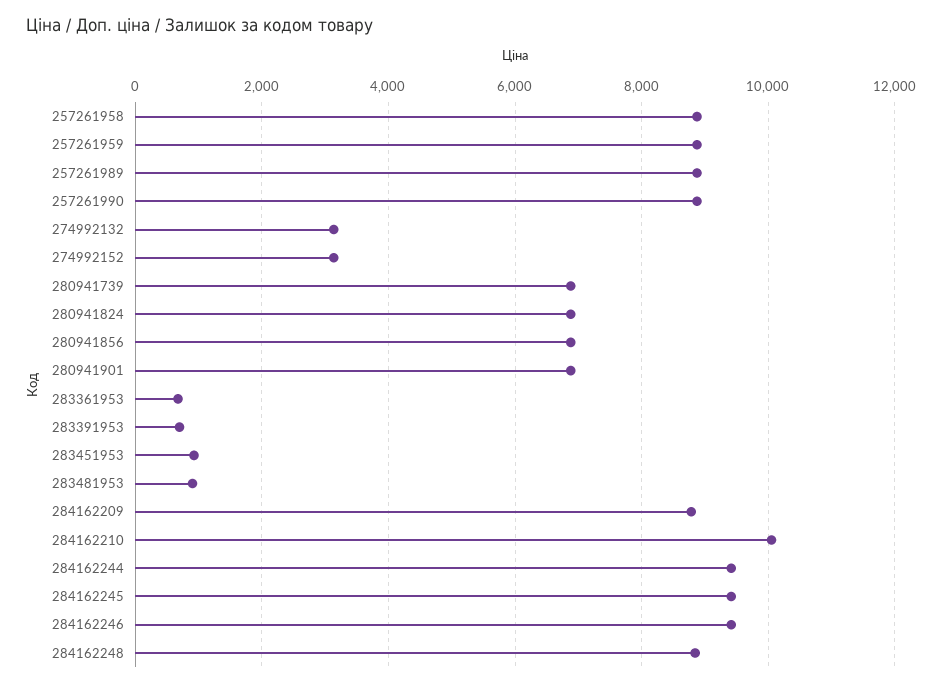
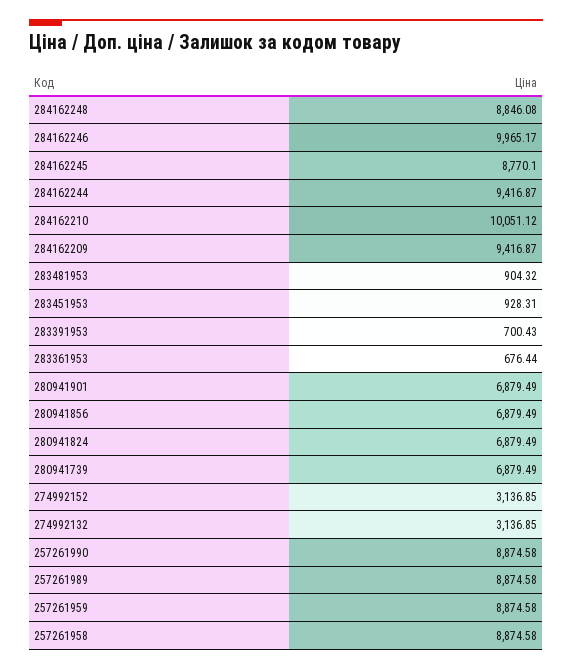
284162209: 8800 -> 9416.87
284162245: 9400 -> 8770.1
284162246: 9400 -> 9965.17

